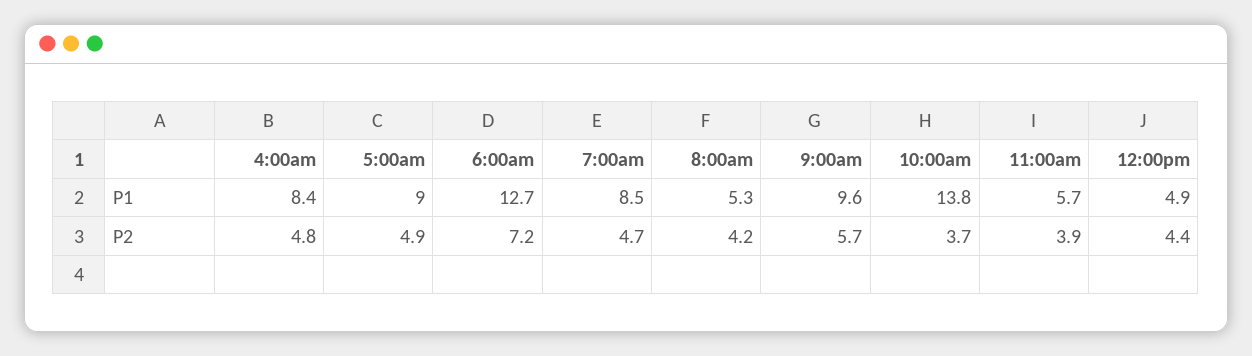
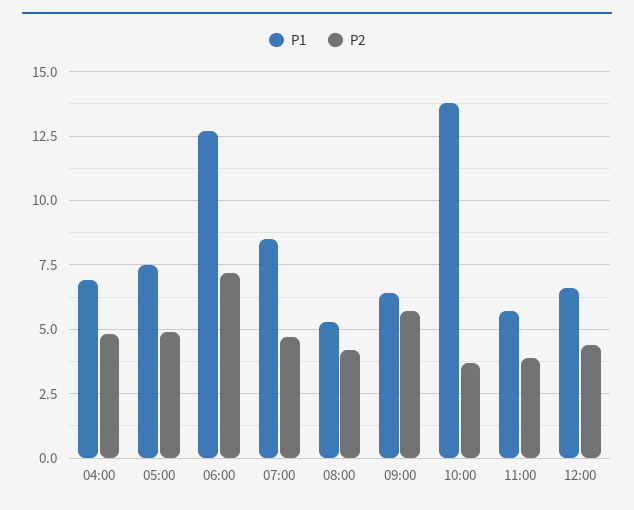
P1, 4:00am: 8.4 -> 7
P1, 5:00am: 9 -> 7.5
P1, 9:00am: 9.6 -> 6.5
P1, 12:00pm: 4.9 -> 6.5

